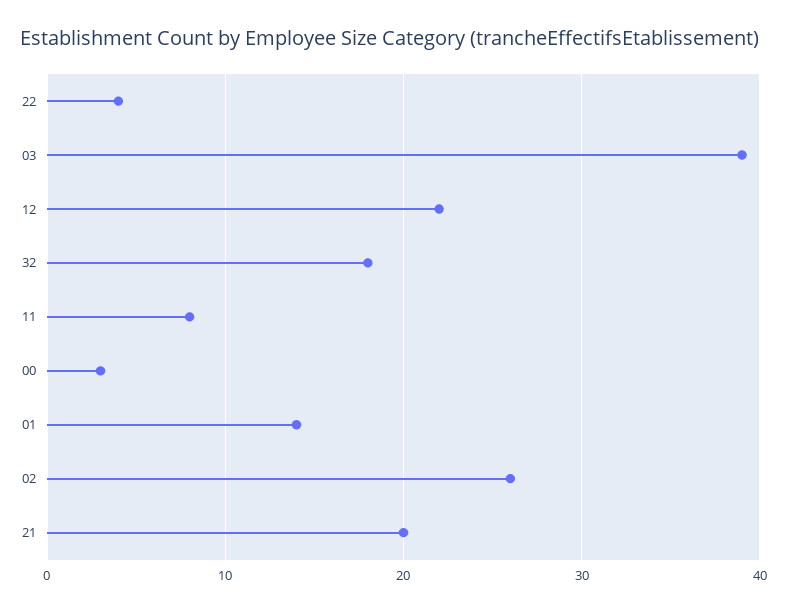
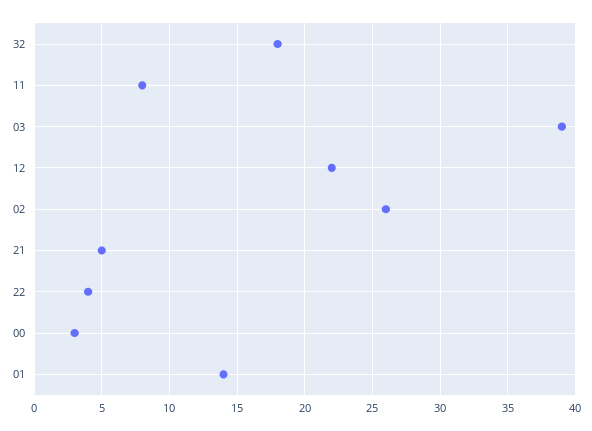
21: 20 -> 5

